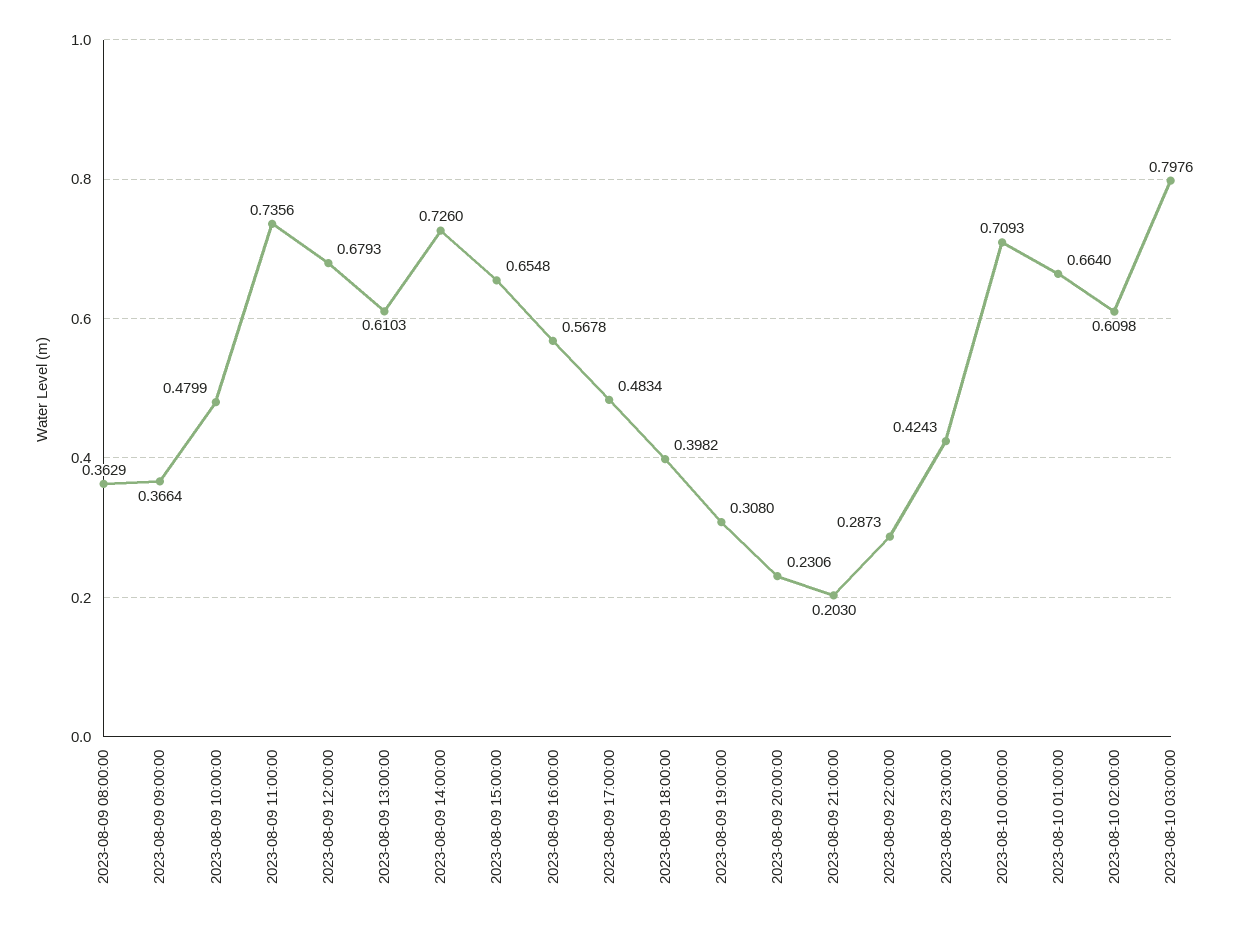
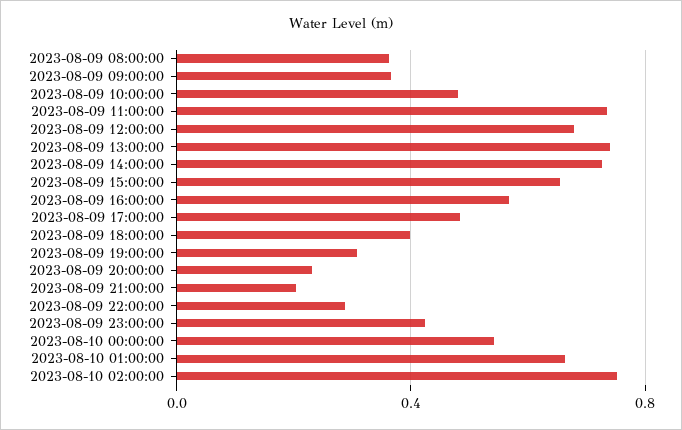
2023-08-09 13:00:00: 0.6103 -> 0.75
2023-08-10 00:00:00: 0.7093 -> 0.55
2023-08-10 02:00:00: 0.6098 -> 0.75
2023-08-10 03:00:00: 0.7976 -> none

